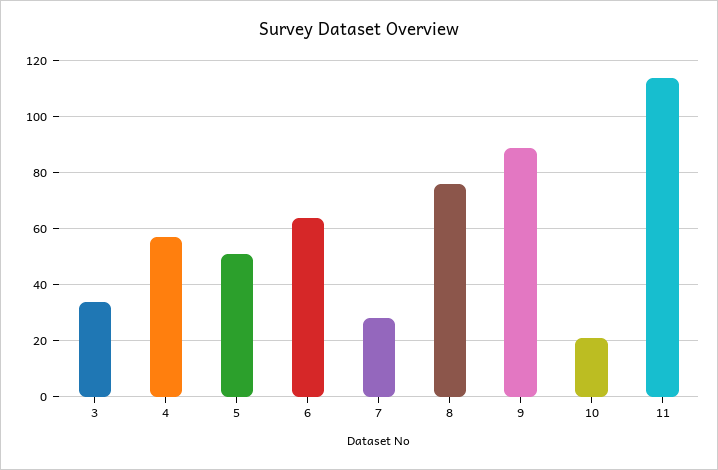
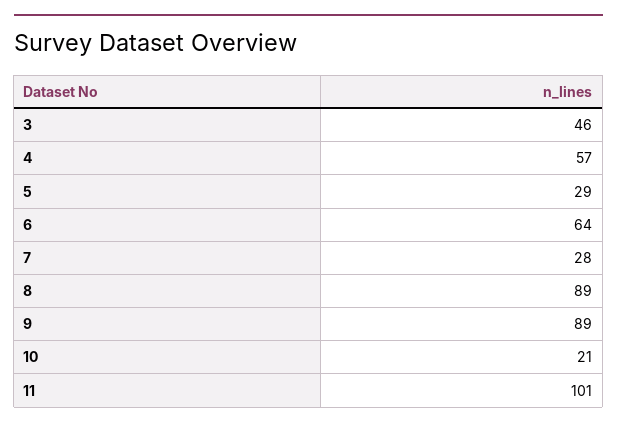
3: 35 -> 46
5: 50 -> 29
8: 75 -> 89
11: 115 -> 101

